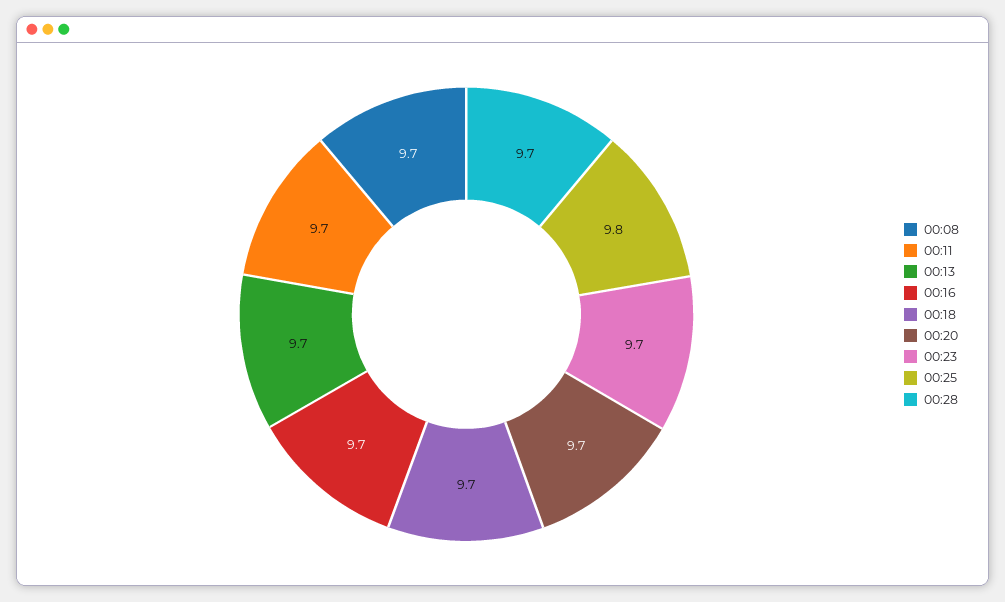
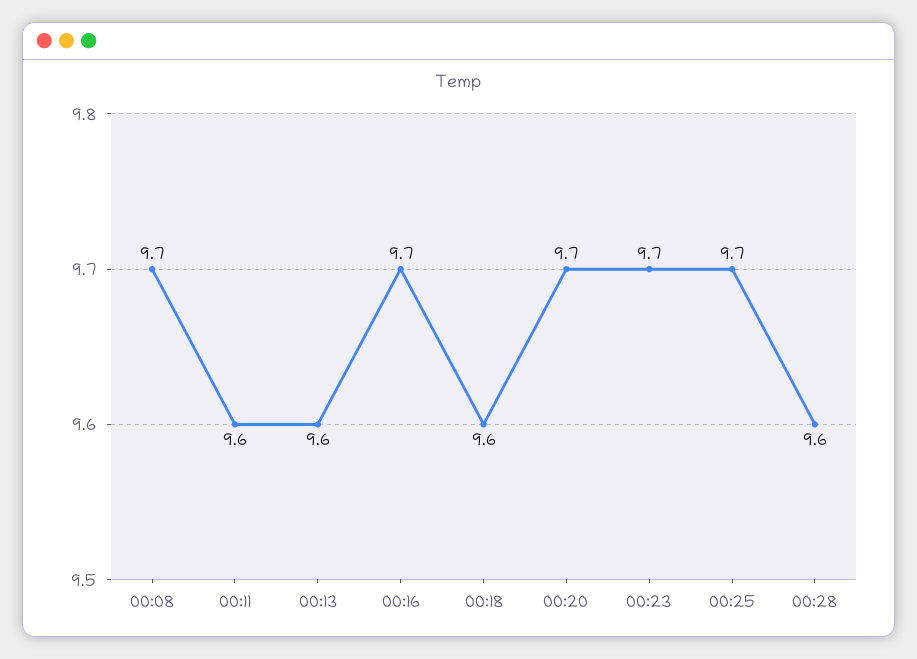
00:11: 9.7 -> 9.6
00:13: 9.7 -> 9.6
00:18: 9.7 -> 9.6
00:25: 9.8 -> 9.7
00:28: 9.7 -> 9.6

